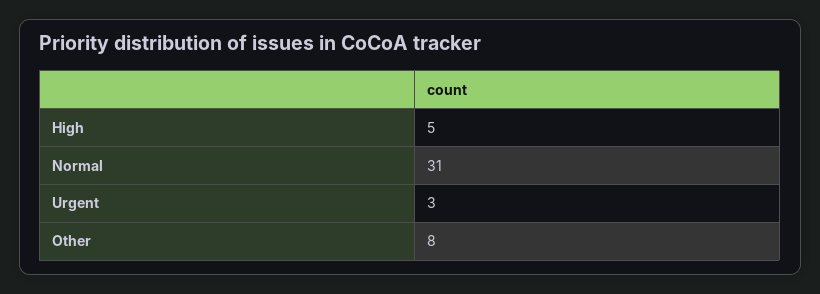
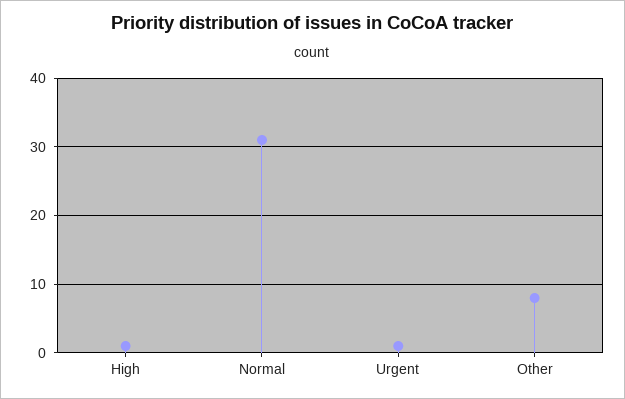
High: 5 -> 1
Urgent: 3 -> 1

